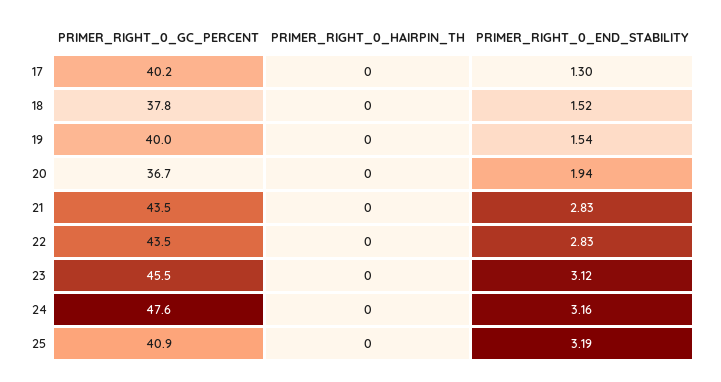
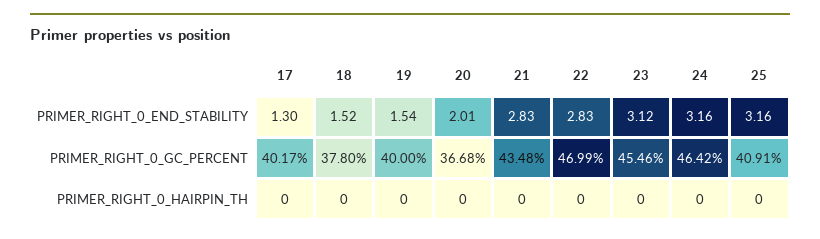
PRIMER_RIGHT_0_END_STABILITY, 20: 1.94 -> 2.01
PRIMER_RIGHT_0_GC_PERCENT, 22: 43.5 -> 46.99
PRIMER_RIGHT_0_GC_PERCENT, 24: 47.6 -> 46.42
PRIMER_RIGHT_0_END_STABILITY, 25: 3.19 -> 3.16

